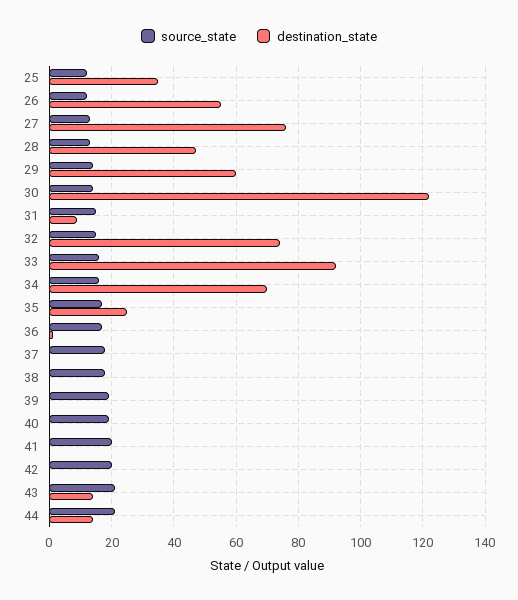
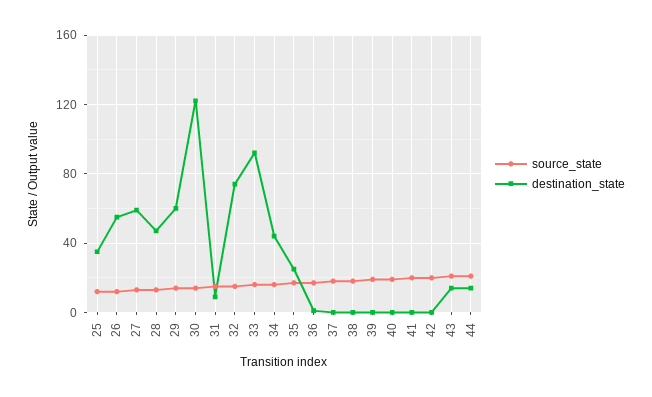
destination_state, 27: 75 -> 60
destination_state, 34: 70 -> 45

